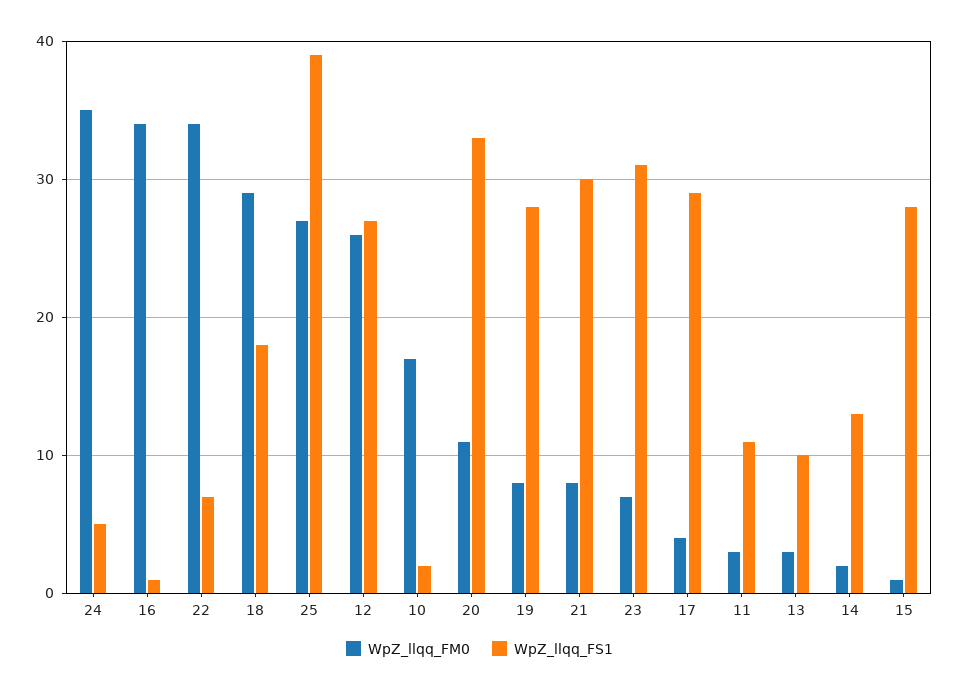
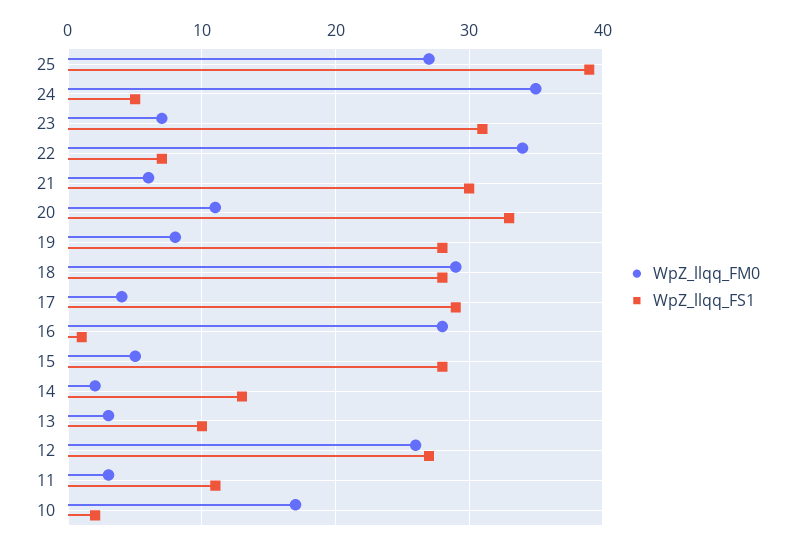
WpZ_llqq_FM0, 16: 34 -> 28
WpZ_llqq_FS1, 18: 18 -> 28
WpZ_llqq_FM0, 21: 8 -> 6
WpZ_llqq_FM0, 15: 1 -> 5

